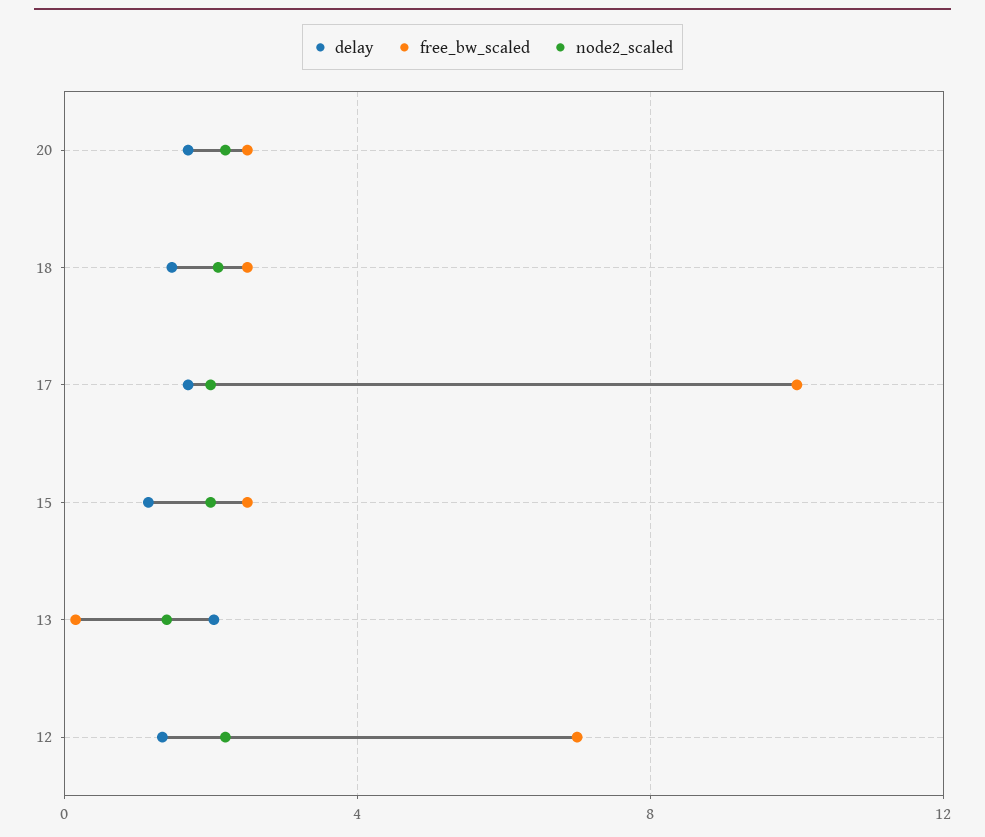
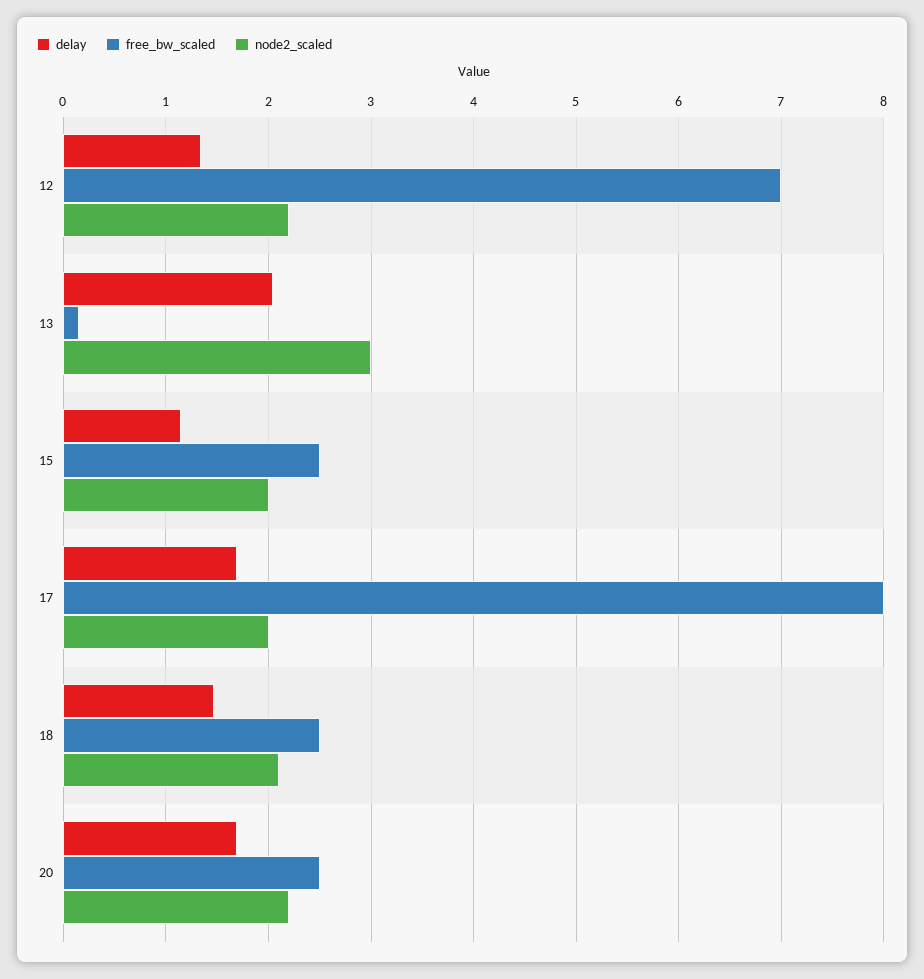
free_bw_scaled, 17: 10 -> 8
node2_scaled, 13: 1.5 -> 3

